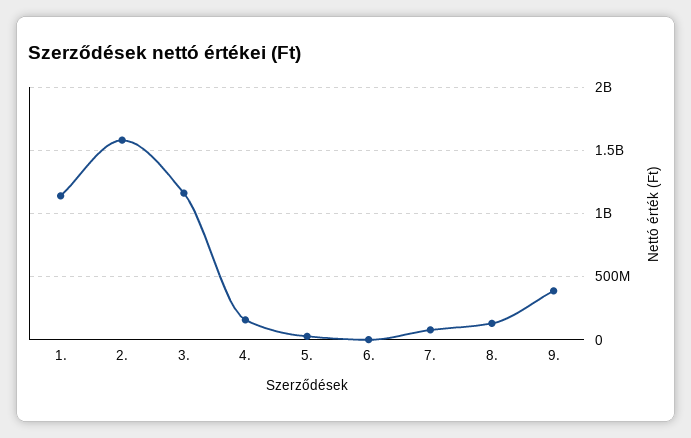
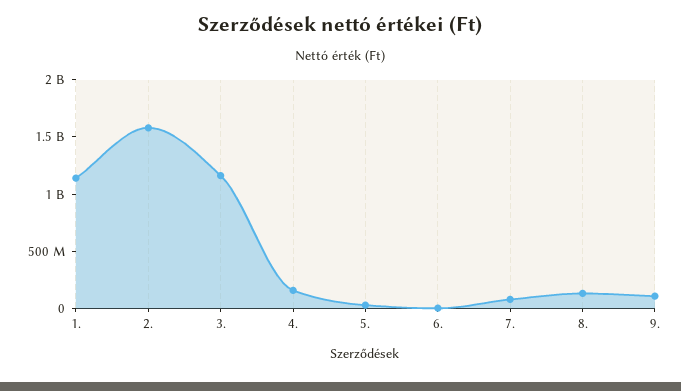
9.: 400000000 -> 100000000

